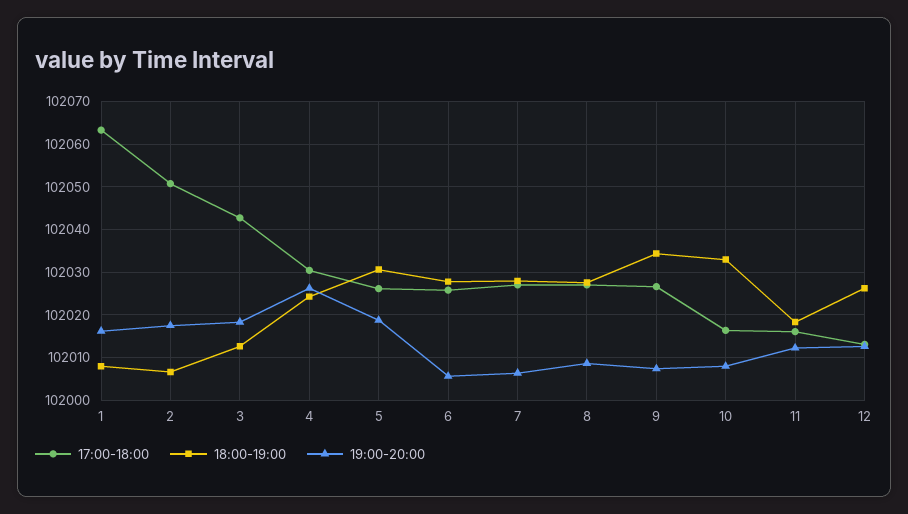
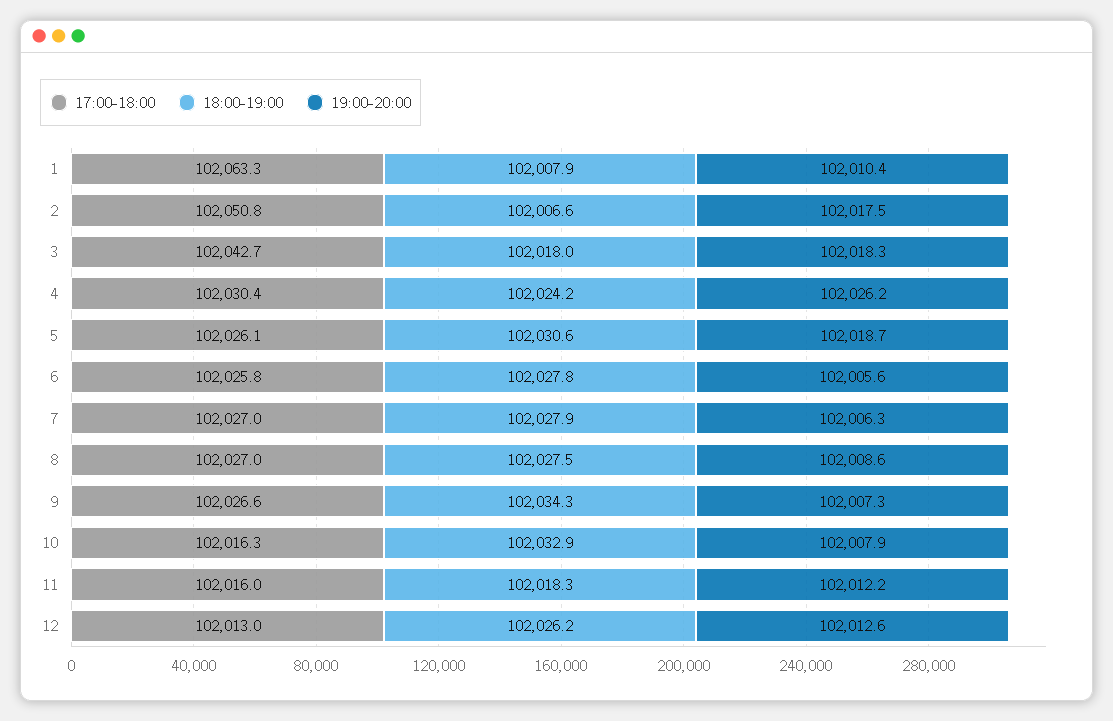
19:00-20:00, 1: 102016 -> 102010.4
18:00-19:00, 3: 102012 -> 102018

